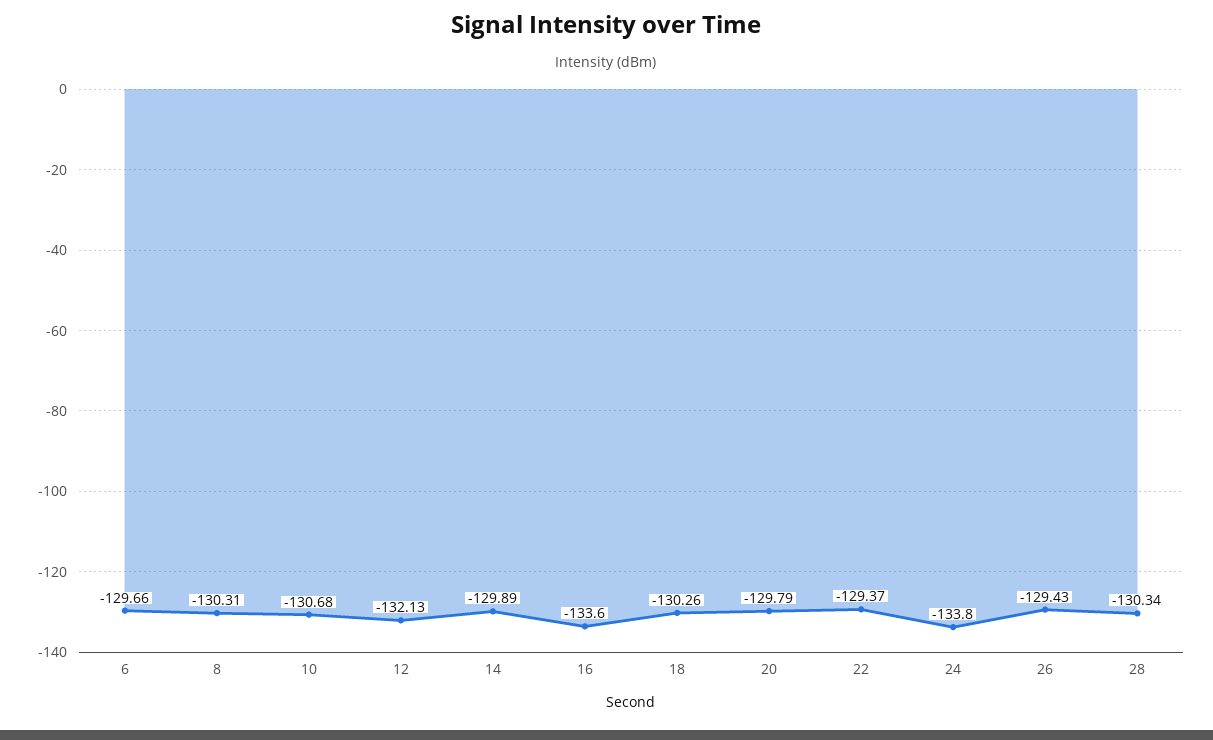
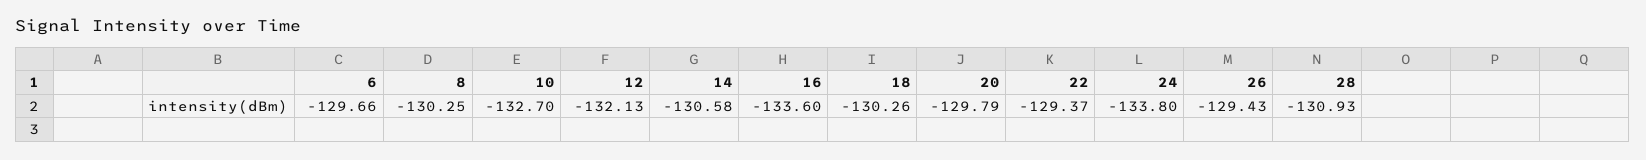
8: -130.31 -> -130.25
10: -130.68 -> -132.7
14: -129.89 -> -130.58
28: -130.34 -> -130.93

